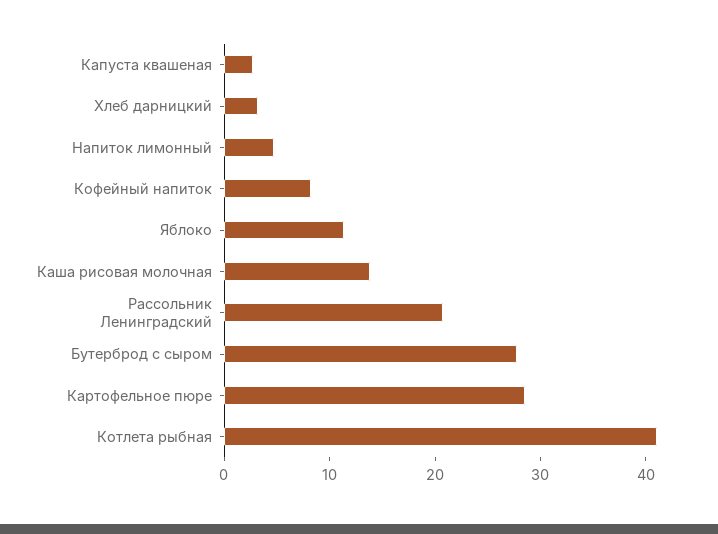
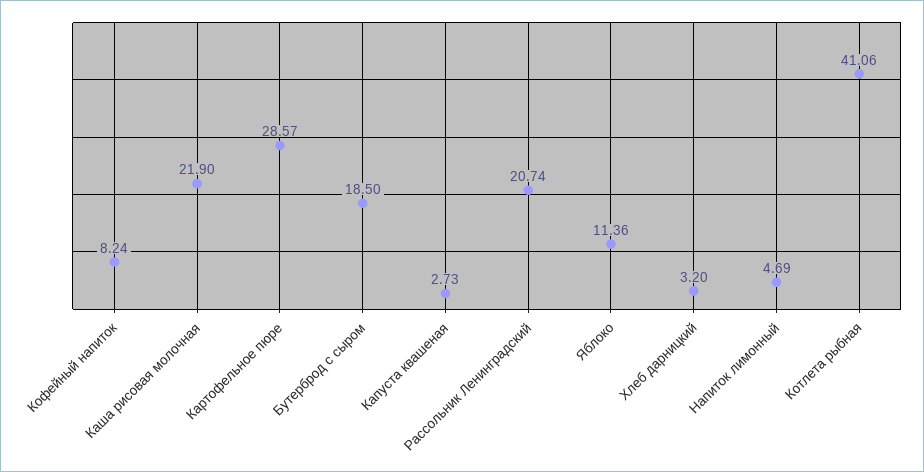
Каша рисовая молочная: 14 -> 21.9
Бутерброд с сыром: 28 -> 18.5

